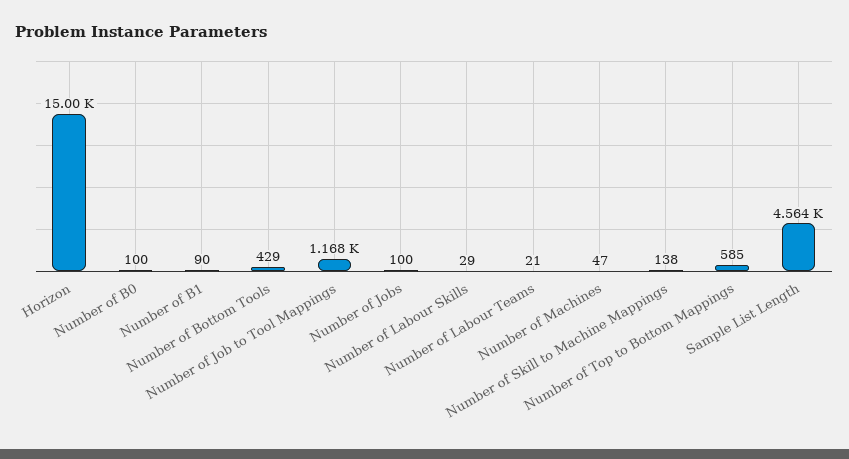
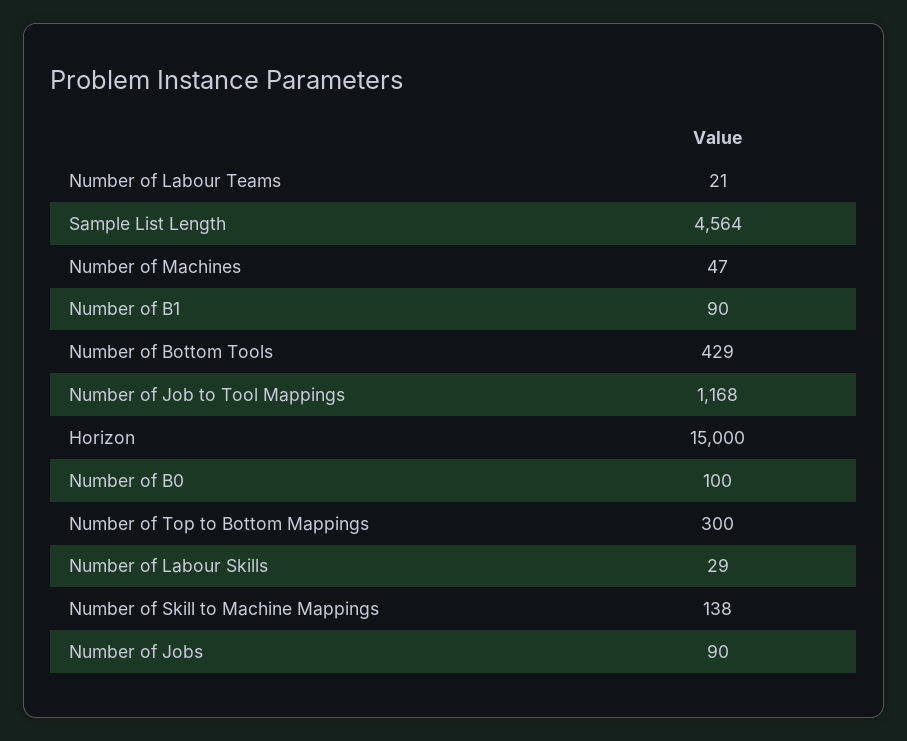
Number of Jobs: 100 -> 90
Number of Top to Bottom Mappings: 585 -> 300

